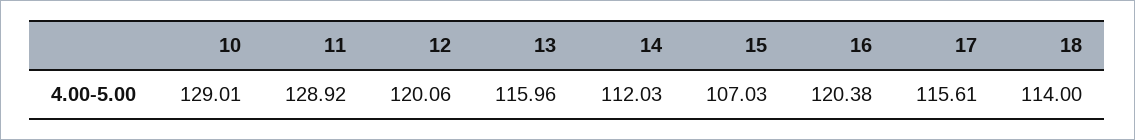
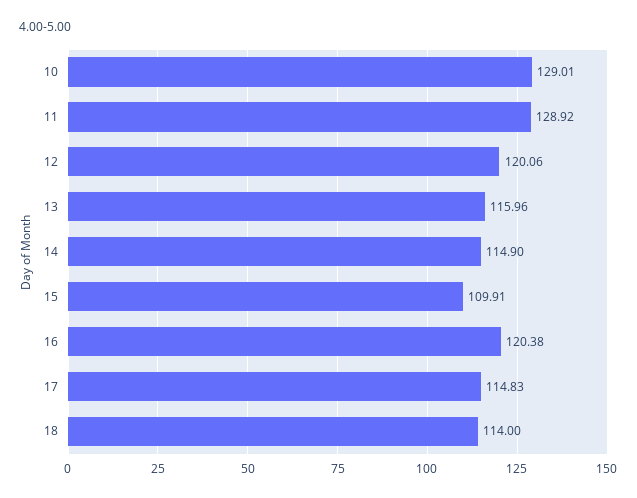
14: 112.03 -> 114.9
15: 107.03 -> 109.91
17: 115.61 -> 114.83

